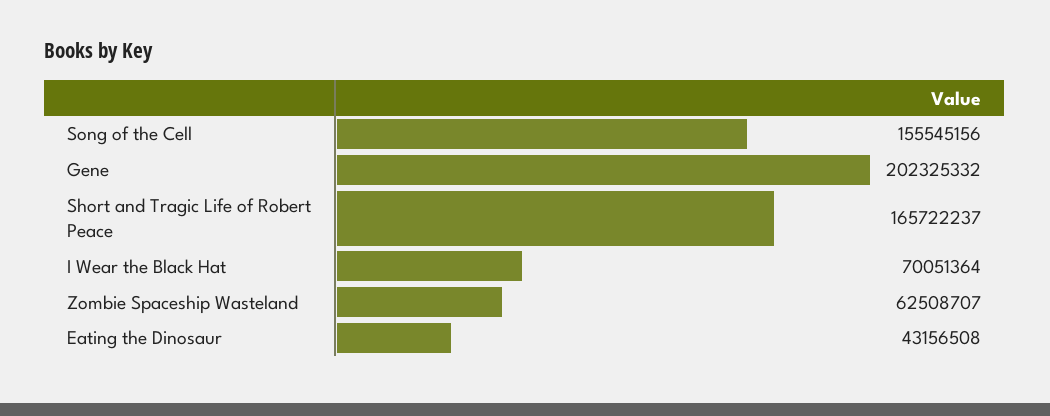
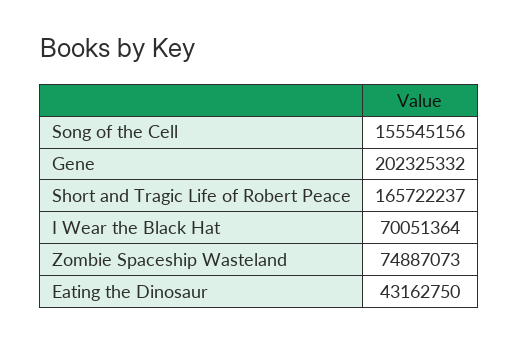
Zombie Spaceship Wasteland: 62508707 -> 74887073
Eating the Dinosaur: 43156508 -> 43162750

